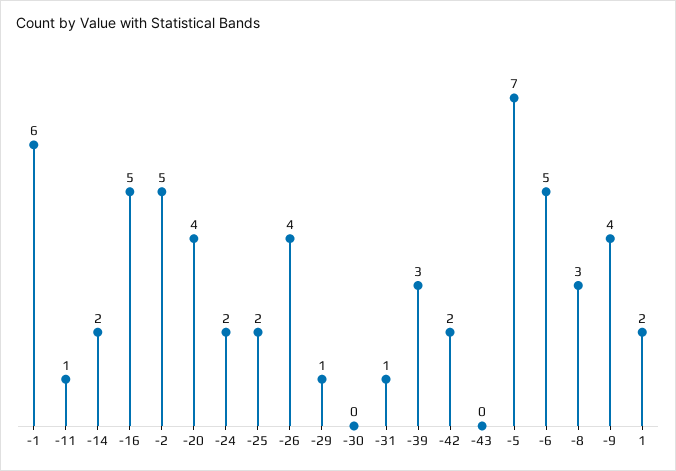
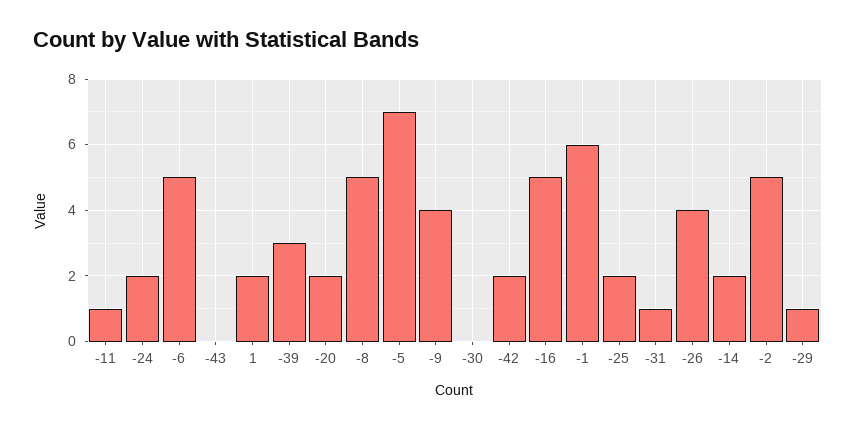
-20: 4 -> 2
-8: 3 -> 5

